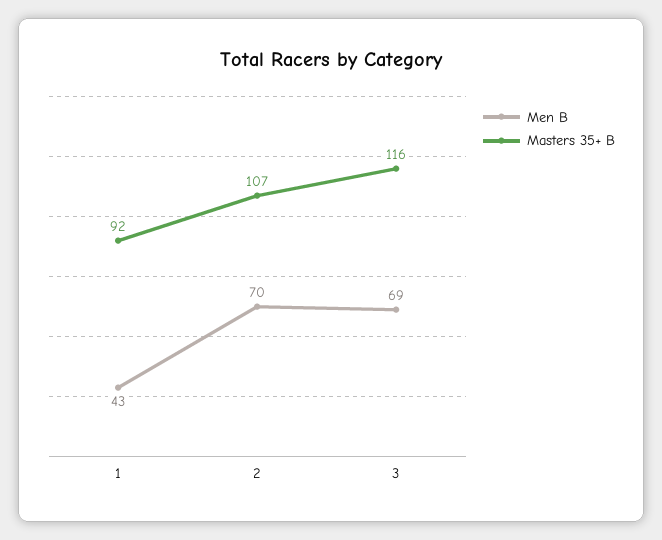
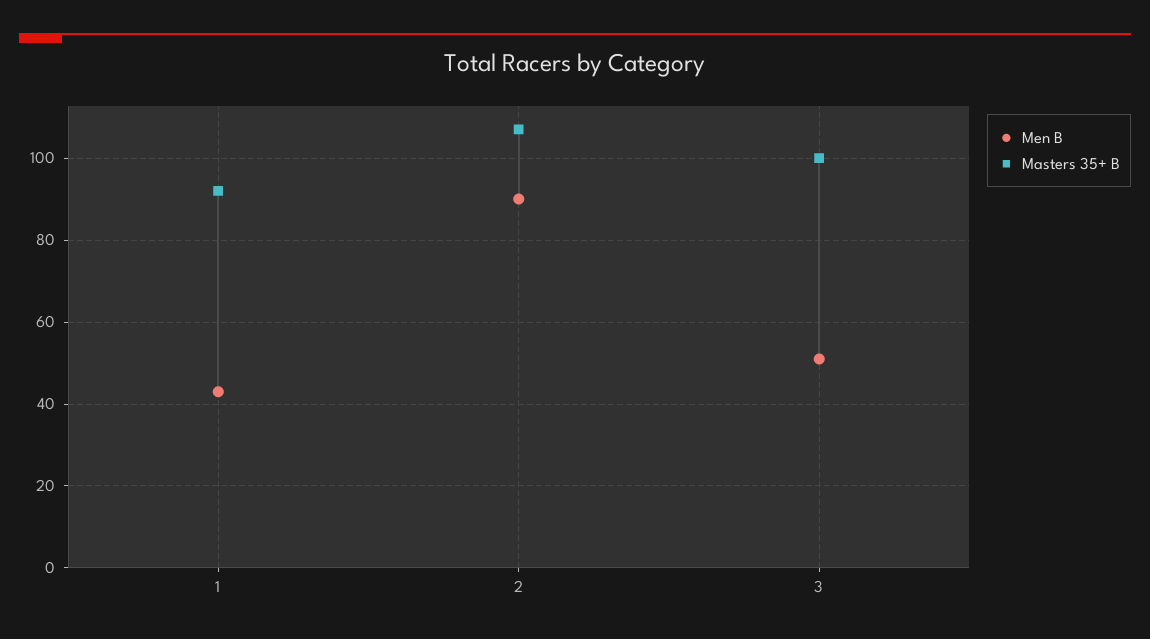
Men B, 2: 70 -> 90
Men B, 3: 69 -> 50
Masters 35+ B, 3: 116 -> 100

